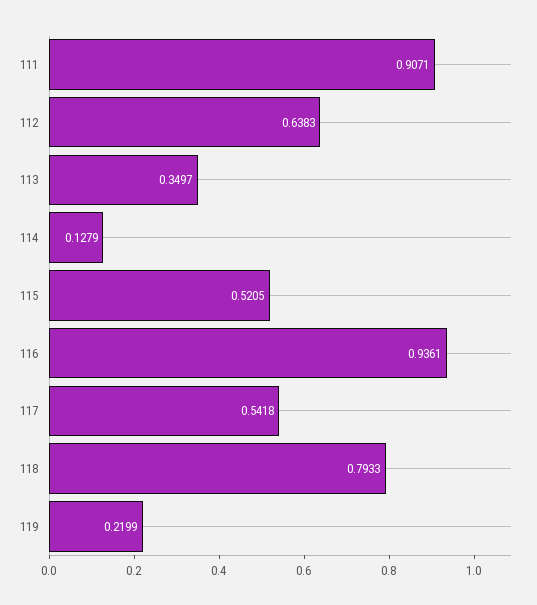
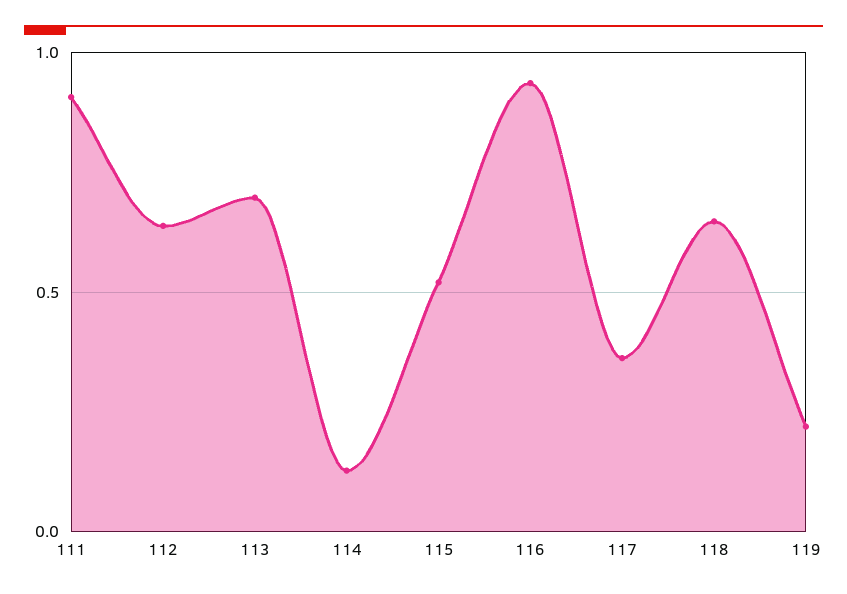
113: 0.3497 -> 0.7
117: 0.5418 -> 0.35
118: 0.7933 -> 0.65

